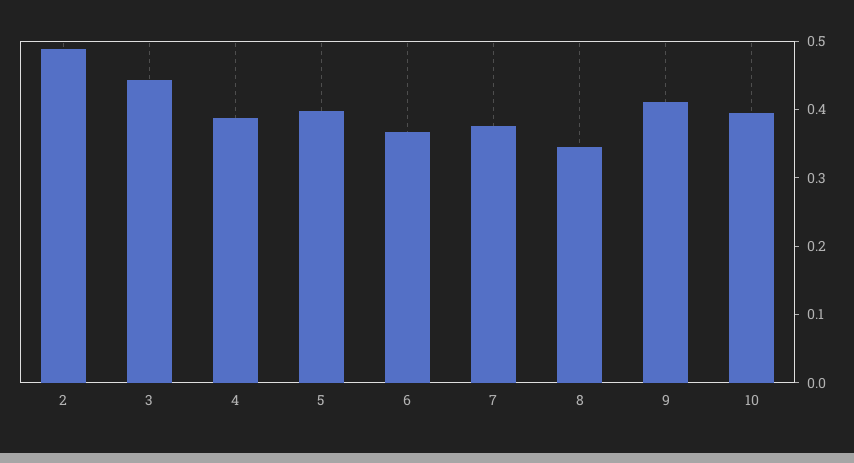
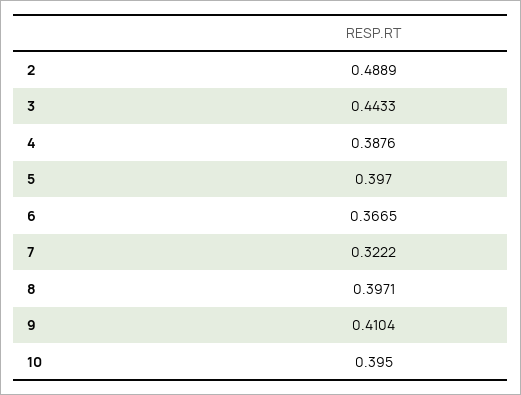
7: 0.38 -> 0.3222
8: 0.34 -> 0.3971

